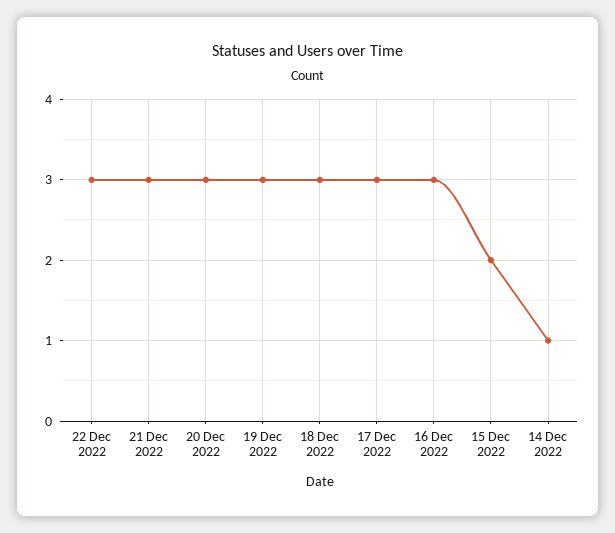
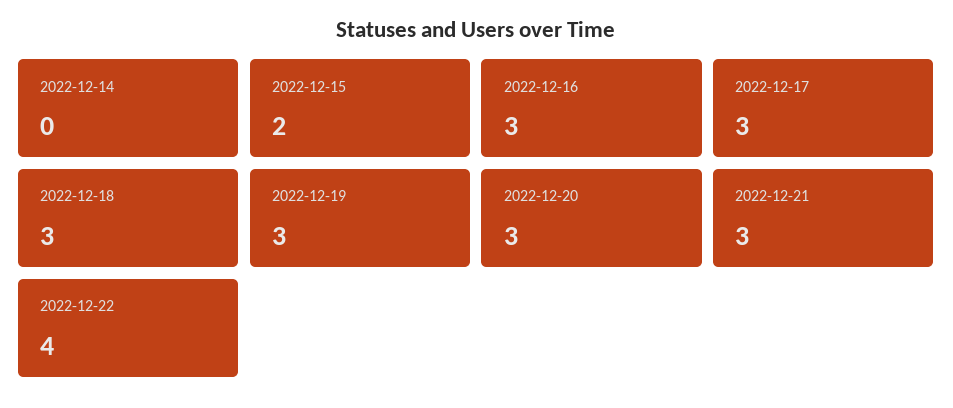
22 Dec 2022: 3 -> 4
14 Dec 2022: 1 -> 0

